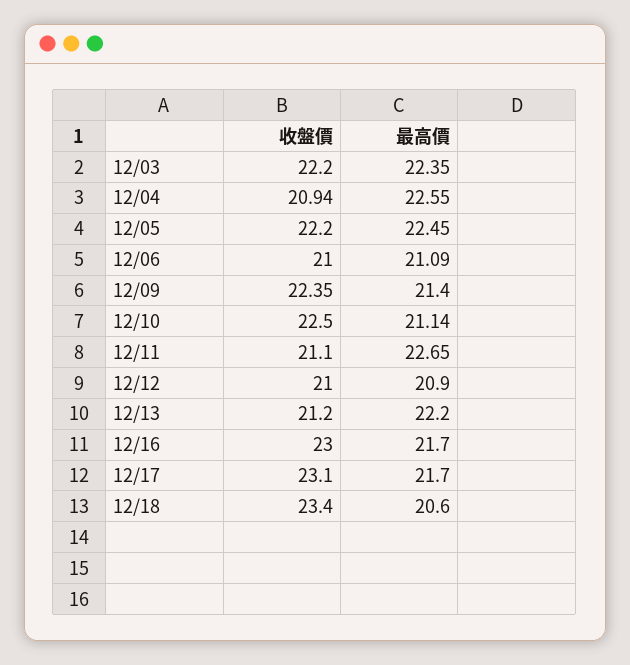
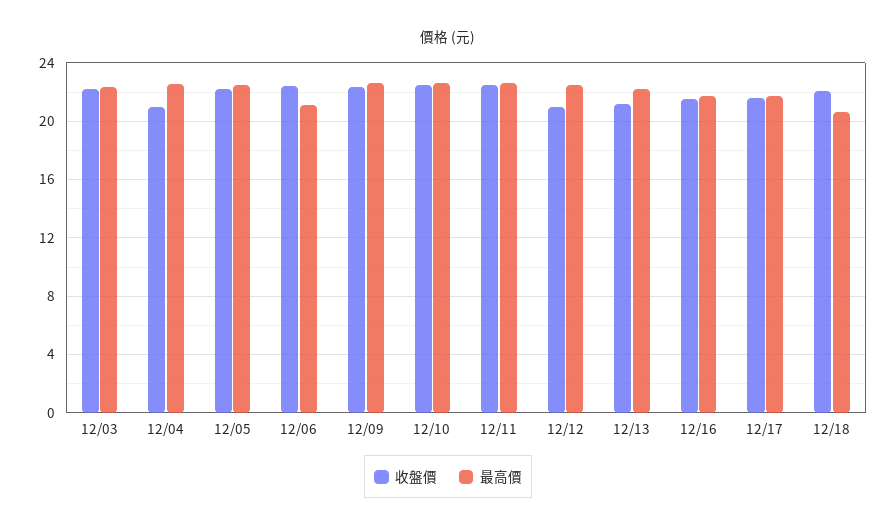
收盤價, 12/06: 21 -> 22.5
最高價, 12/09: 21.4 -> 22.5
最高價, 12/10: 21.14 -> 22.5
收盤價, 12/11: 21.1 -> 22.5
最高價, 12/12: 20.9 -> 22.5
收盤價, 12/16: 23 -> 21.5
收盤價, 12/17: 23.1 -> 21.5
收盤價, 12/18: 23.4 -> 22

